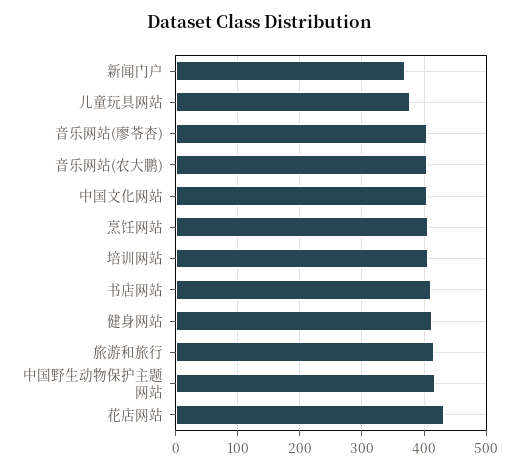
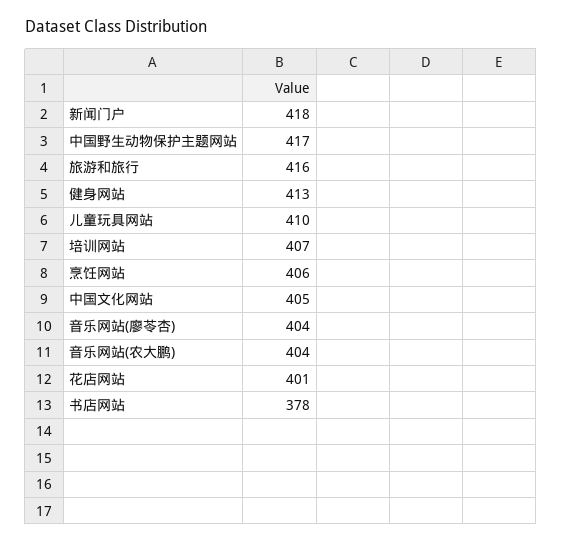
新闻门户: 370 -> 418
儿童玩具网站: 380 -> 410
书店网站: 410 -> 378
花店网站: 430 -> 401

